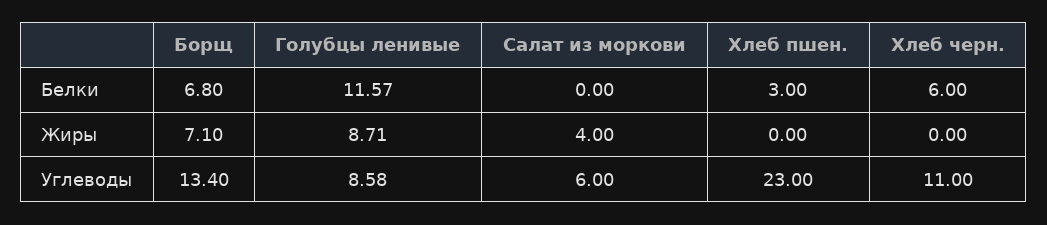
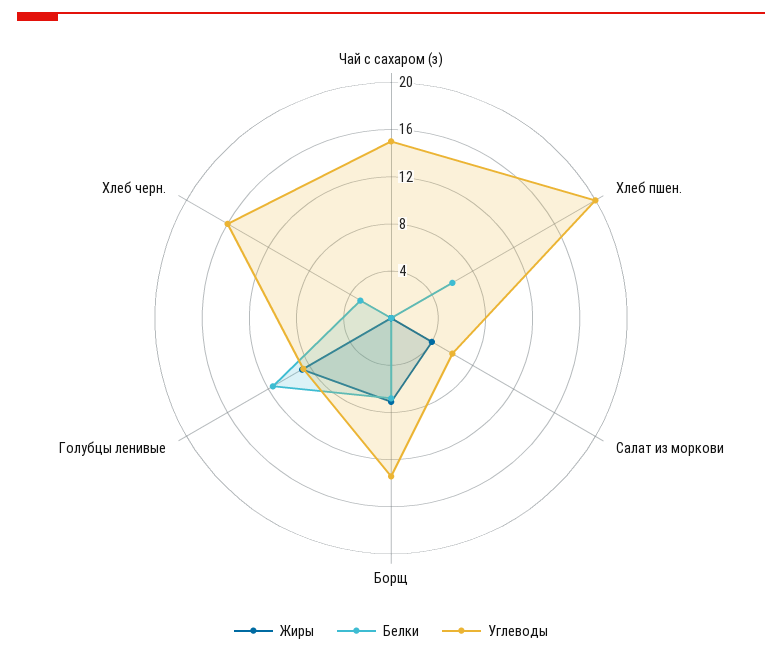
Белки, Хлеб пшен.: 3 -> 6
Белки, Хлеб черн.: 6 -> 3
Углеводы, Хлеб пшен.: 23 -> 20
Углеводы, Хлеб черн.: 11 -> 16
Жиры, Чай с сахаром (з): none -> 0
Белки, Чай с сахаром (з): none -> 0
Углеводы, Чай с сахаром (з): none -> 15

